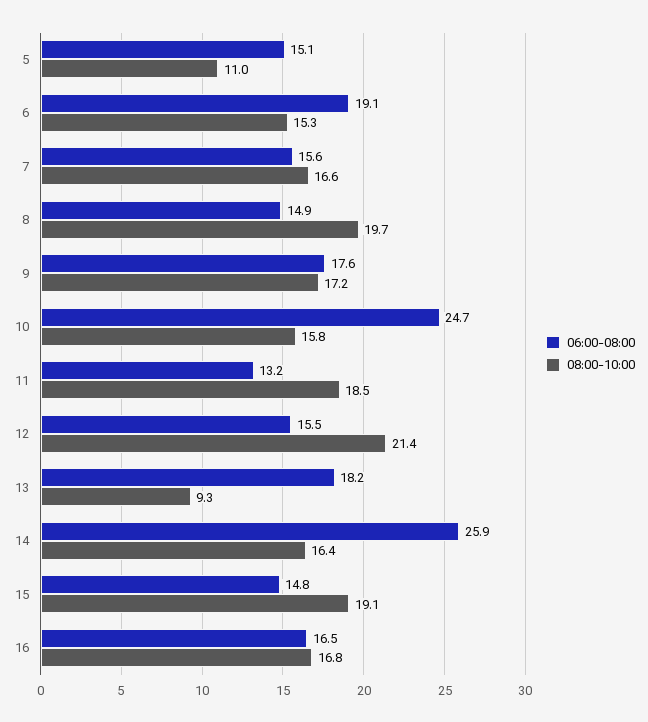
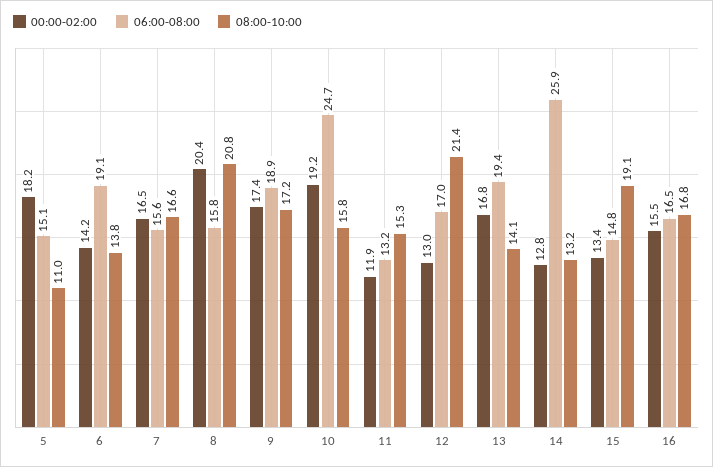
08:00-10:00, 6: 15.3 -> 13.8
06:00-08:00, 8: 14.9 -> 15.8
08:00-10:00, 8: 19.7 -> 20.8
06:00-08:00, 9: 17.6 -> 18.9
08:00-10:00, 11: 18.5 -> 15.3
06:00-08:00, 12: 15.5 -> 17
06:00-08:00, 13: 18.2 -> 19.4
08:00-10:00, 13: 9.3 -> 14.1
08:00-10:00, 14: 16.4 -> 13.2
00:00-02:00, 5: none -> 18.2
00:00-02:00, 6: none -> 14.2
00:00-02:00, 7: none -> 16.5
00:00-02:00, 8: none -> 20.4
00:00-02:00, 9: none -> 17.4
00:00-02:00, 10: none -> 19.2
00:00-02:00, 11: none -> 11.9
00:00-02:00, 12: none -> 13
00:00-02:00, 13: none -> 16.8
00:00-02:00, 14: none -> 12.8
00:00-02:00, 15: none -> 13.4
00:00-02:00, 16: none -> 15.5

